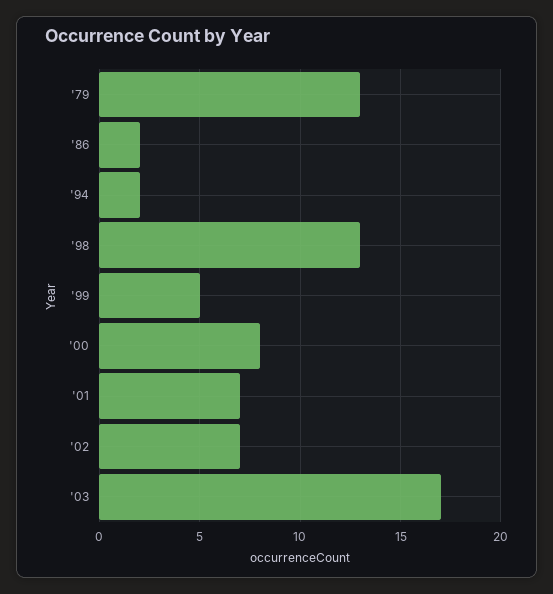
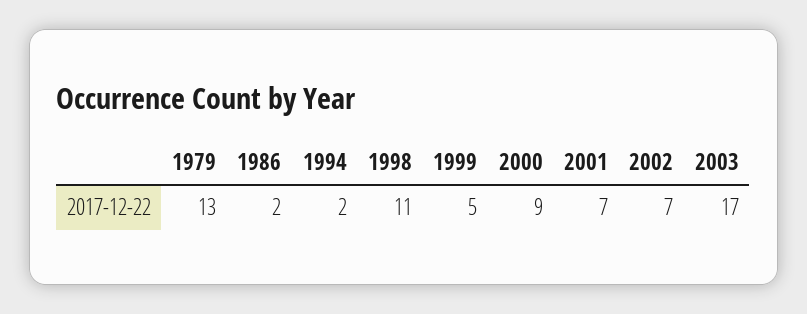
'98: 13 -> 11
'00: 8 -> 9

